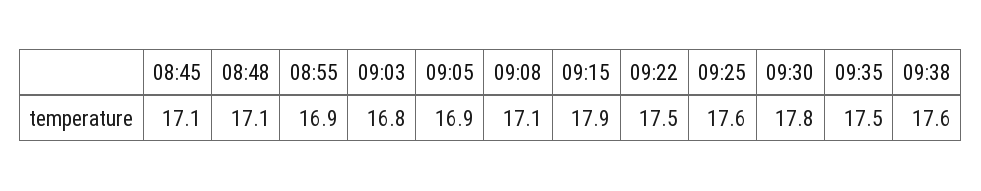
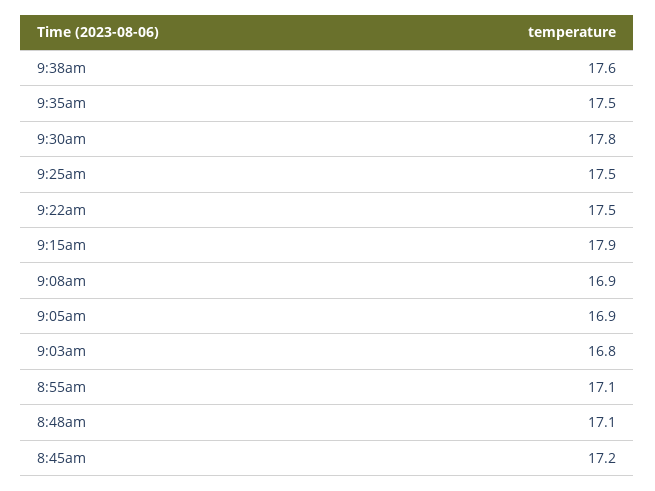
08:45: 17.1 -> 17.2
08:55: 16.9 -> 17.1
09:08: 17.1 -> 16.9
09:25: 17.6 -> 17.5

